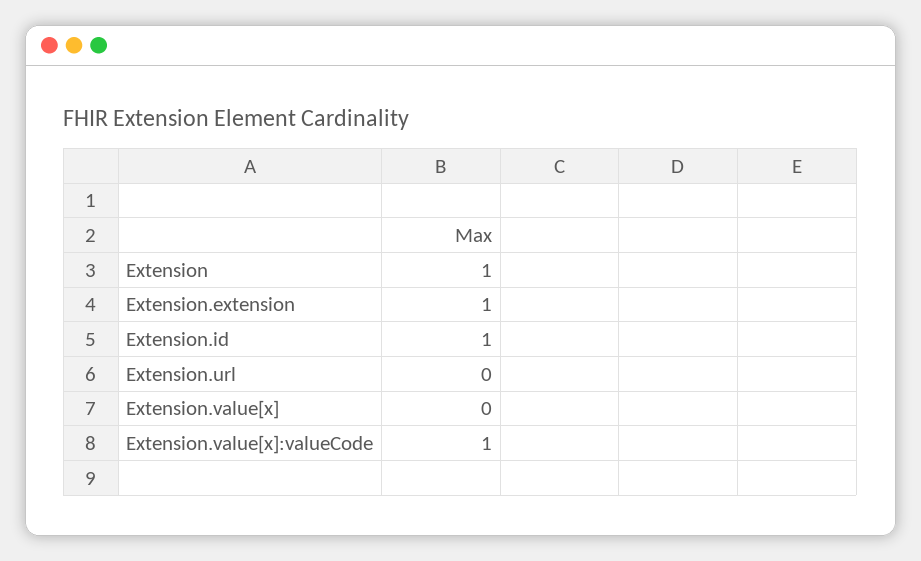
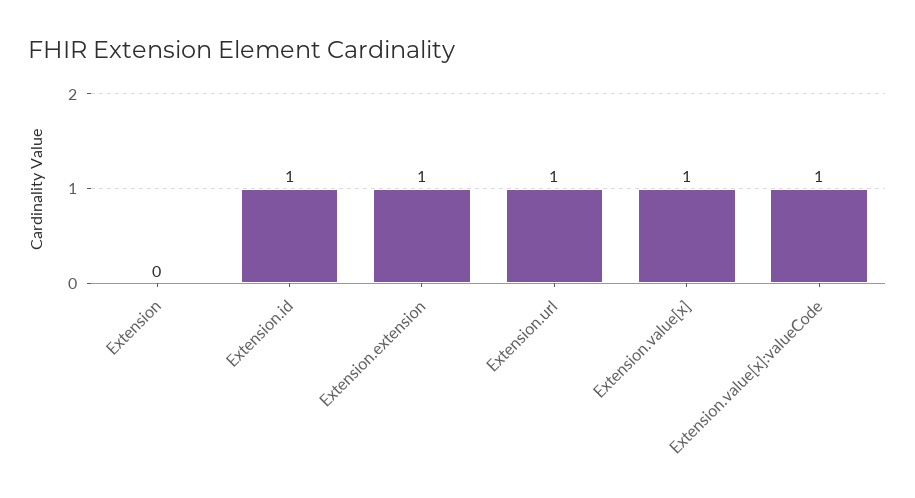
Extension: 1 -> 0
Extension.url: 0 -> 1
Extension.value[x]: 0 -> 1

